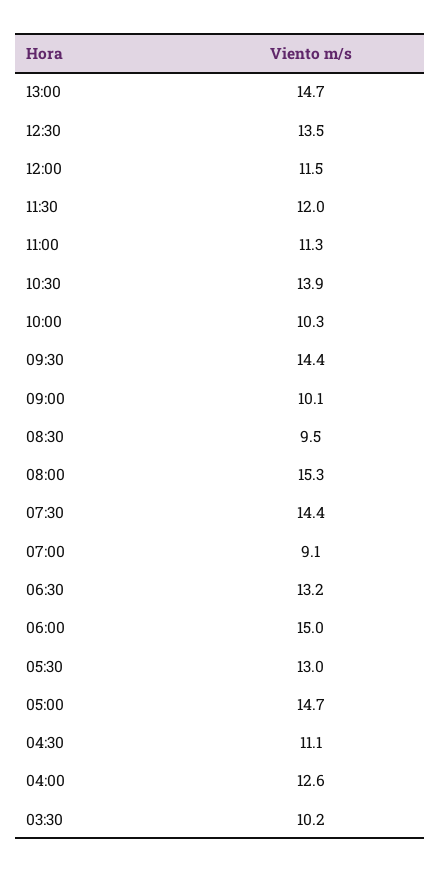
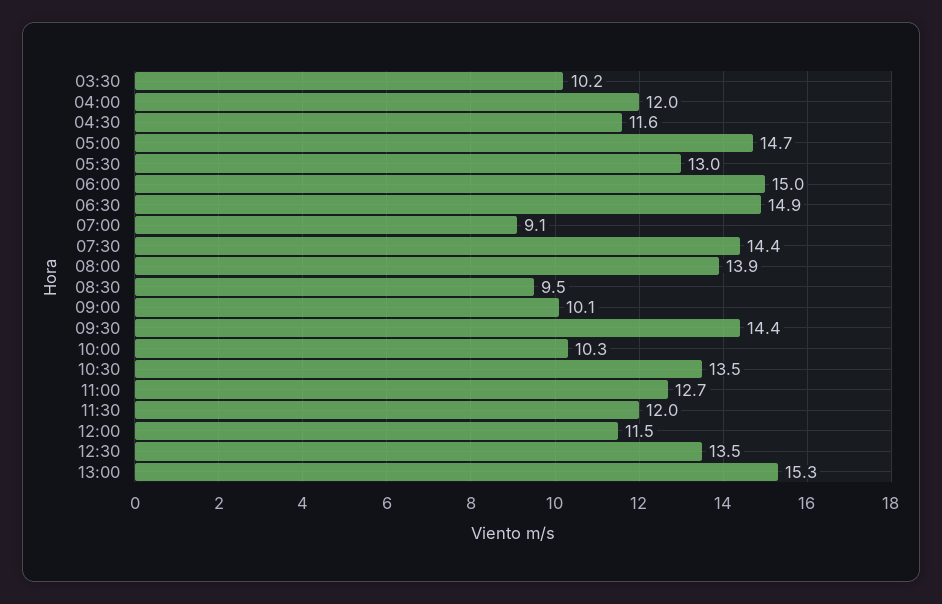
13:00: 14.7 -> 15.3
11:00: 11.3 -> 12.7
10:30: 13.9 -> 13.5
08:00: 15.3 -> 13.9
06:30: 13.2 -> 14.9
04:30: 11.1 -> 11.6
04:00: 12.6 -> 12

